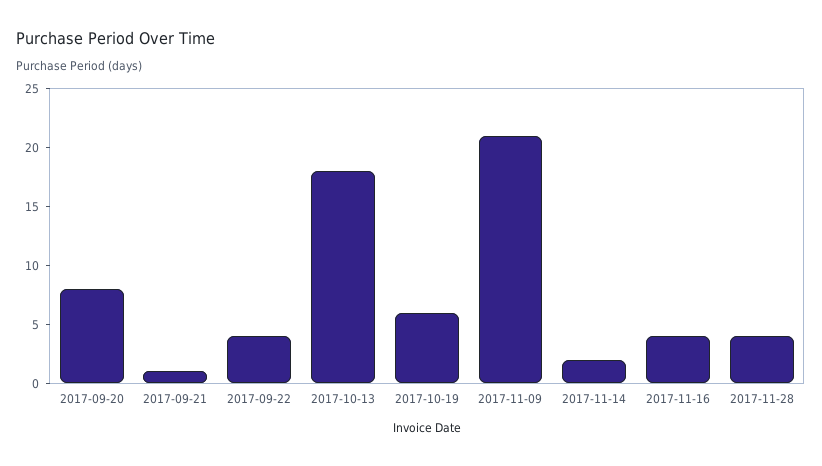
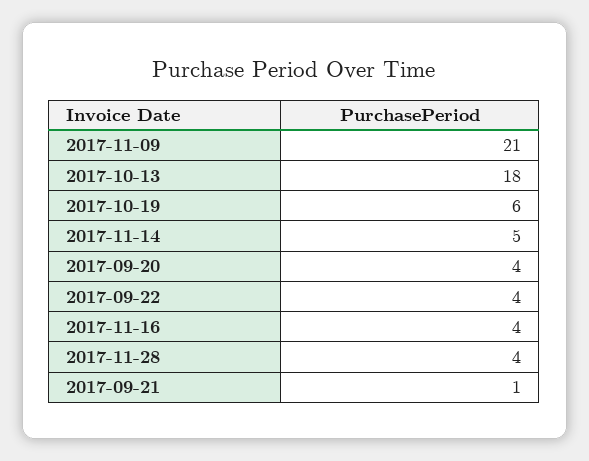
2017-09-20: 8 -> 4
2017-11-14: 2 -> 5

